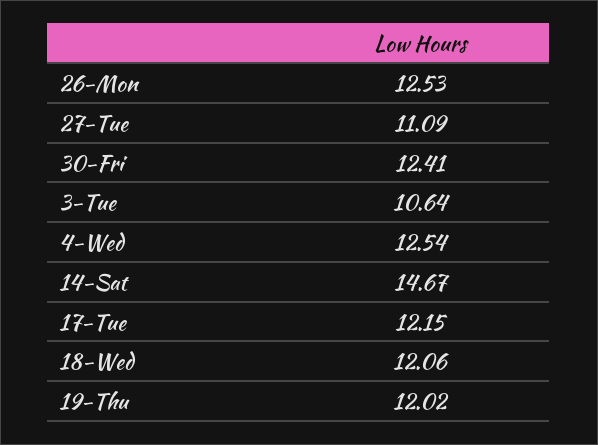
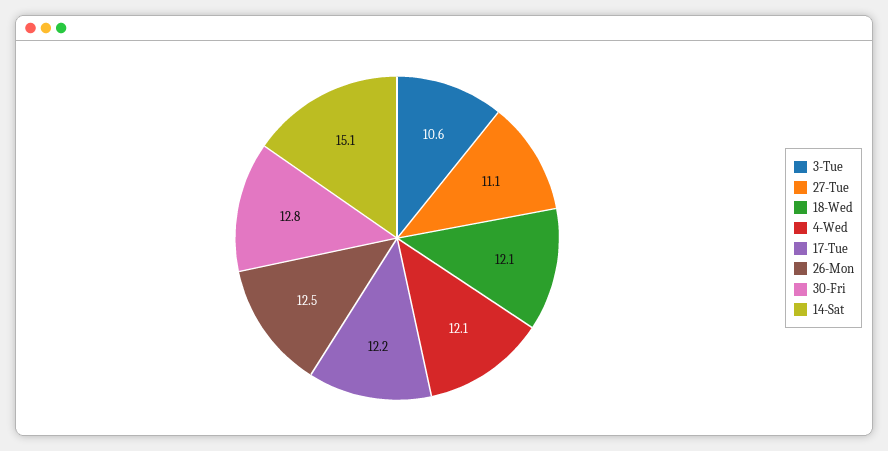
30-Fri: 12.41 -> 12.8
4-Wed: 12.54 -> 12.1
14-Sat: 14.67 -> 15.1
19-Thu: 12.02 -> none

